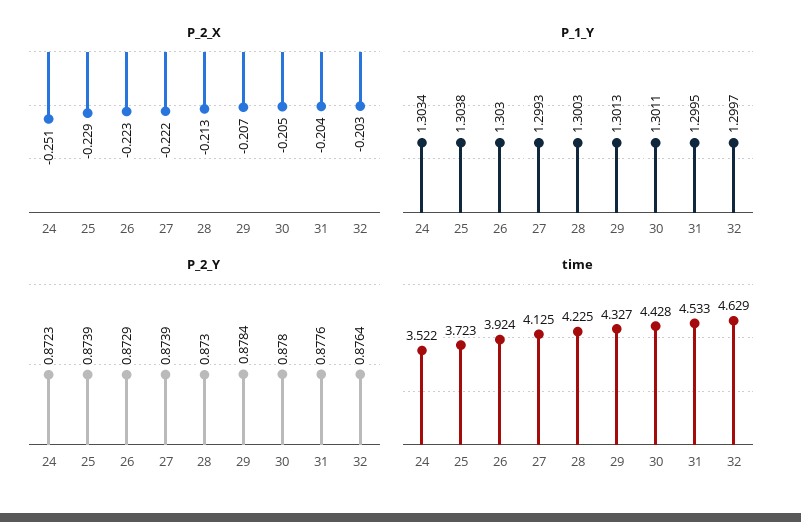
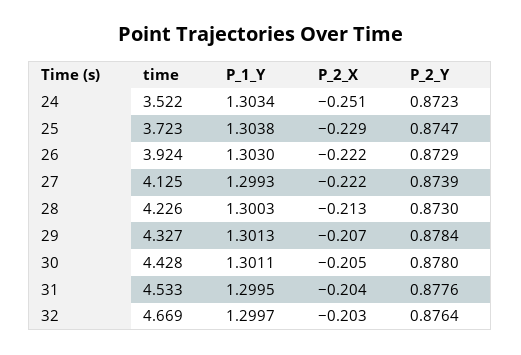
P_2_X, 26: -0.223 -> -0.222
P_2_Y, 25: 0.8739 -> 0.8747
time, 28: 4.225 -> 4.226
time, 32: 4.629 -> 4.669

